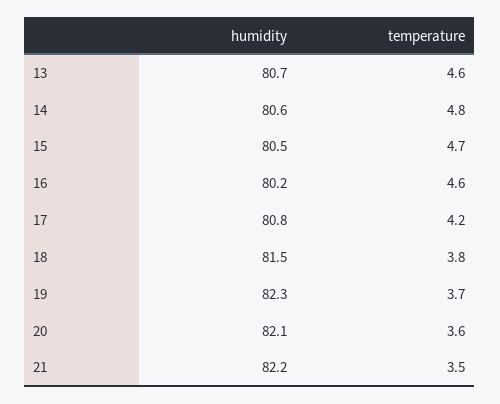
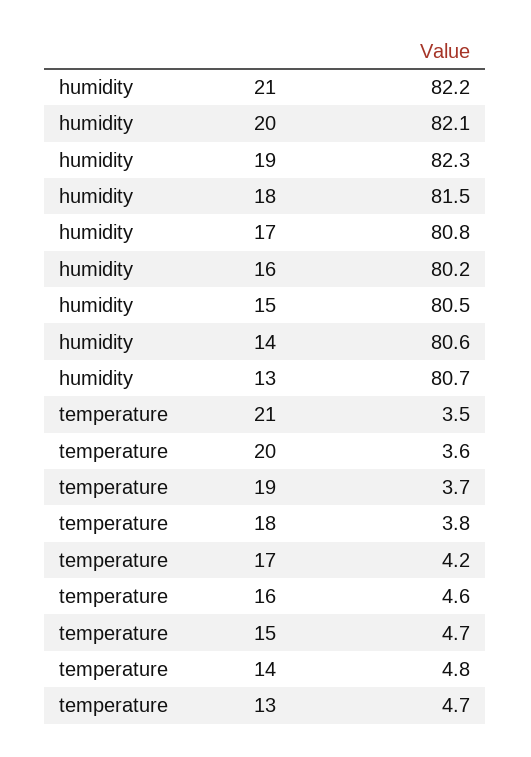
temperature, 13: 4.6 -> 4.7

